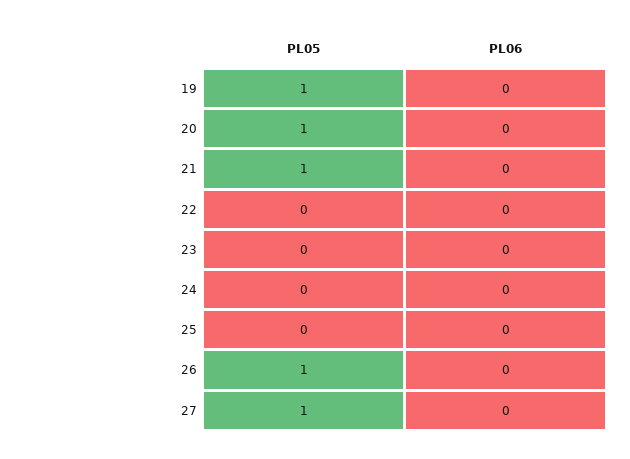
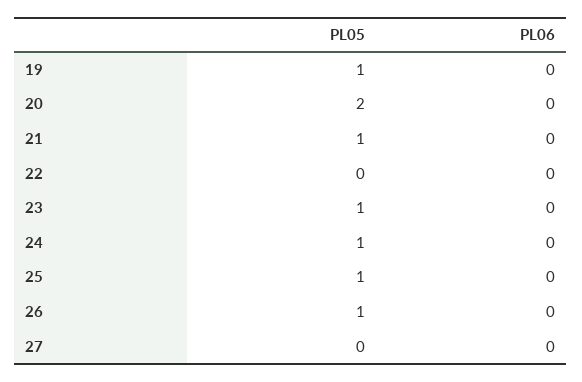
PL05, 20: 1 -> 2
PL05, 23: 0 -> 1
PL05, 24: 0 -> 1
PL05, 25: 0 -> 1
PL05, 27: 1 -> 0

